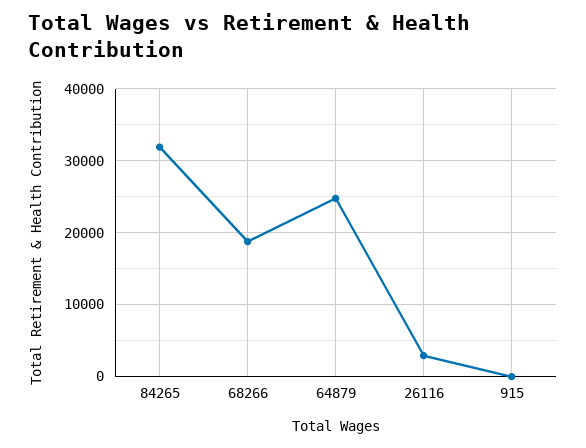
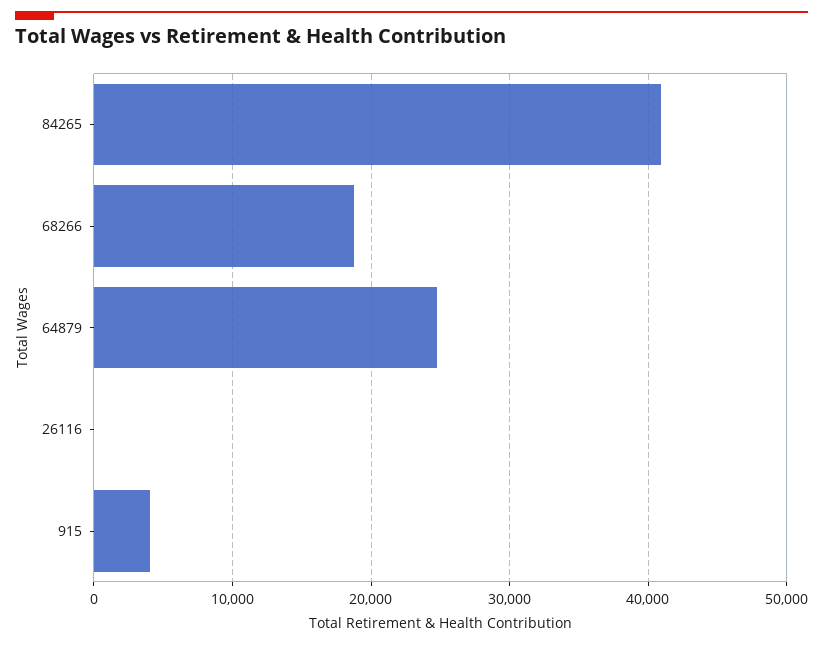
84265: 32000 -> 41000
26116: 3000 -> 0
915: 0 -> 4000

